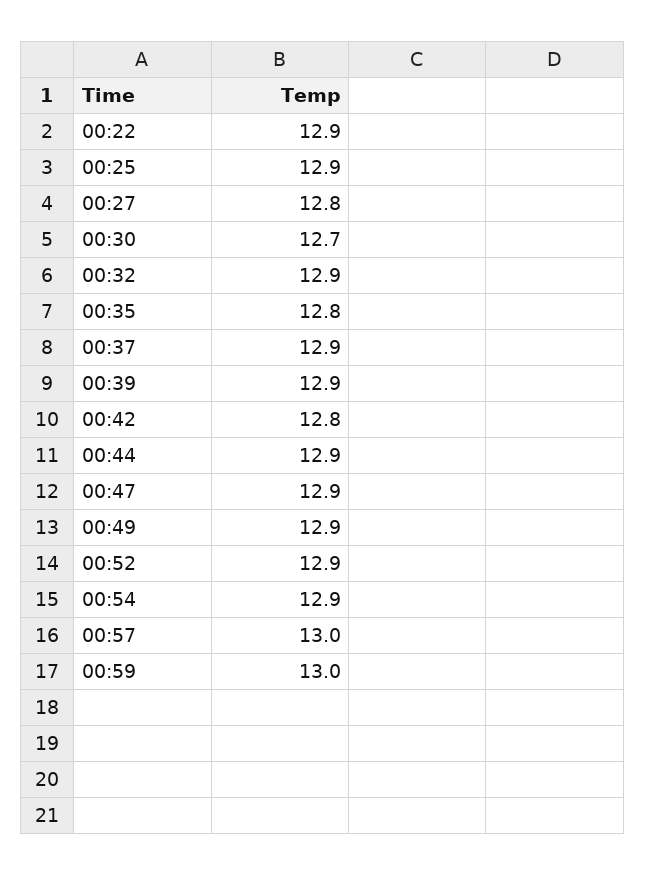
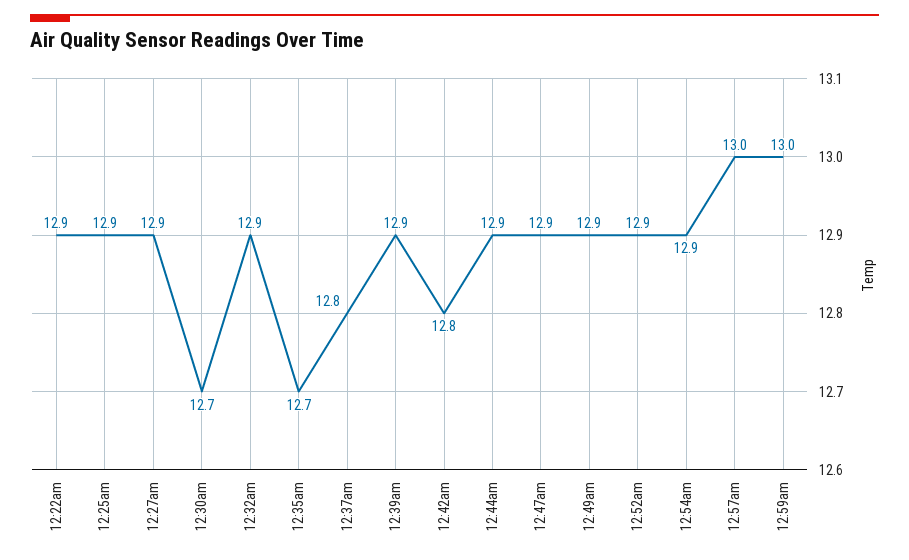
00:27: 12.8 -> 12.9
00:35: 12.8 -> 12.7
00:37: 12.9 -> 12.8

